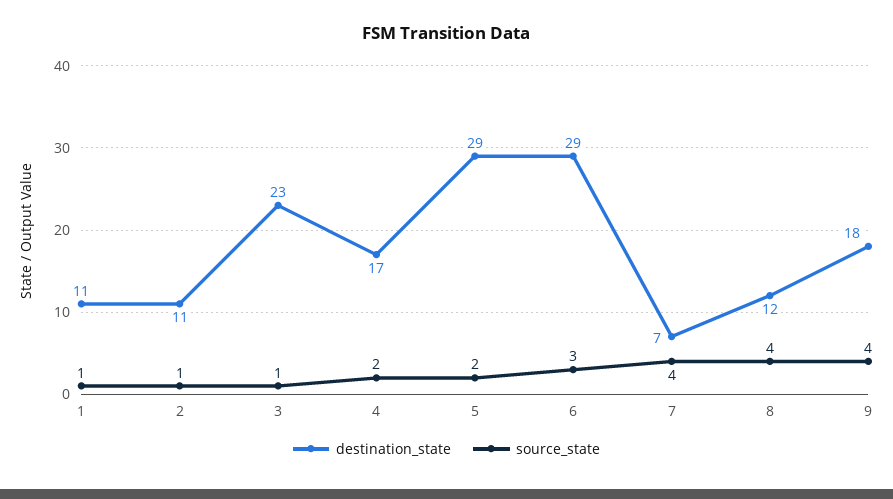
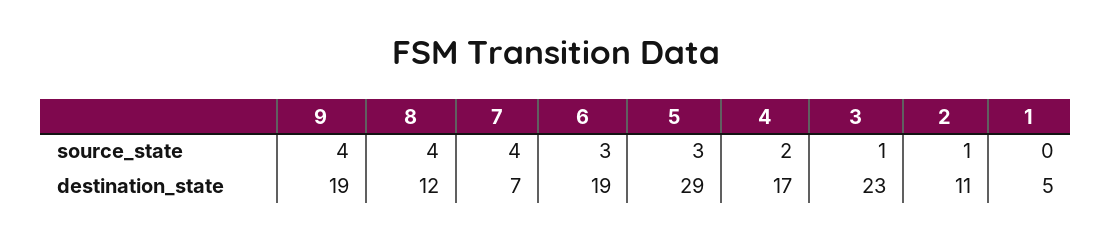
destination_state, 1: 11 -> 5
source_state, 1: 1 -> 0
source_state, 5: 2 -> 3
destination_state, 6: 29 -> 19
destination_state, 9: 18 -> 19

